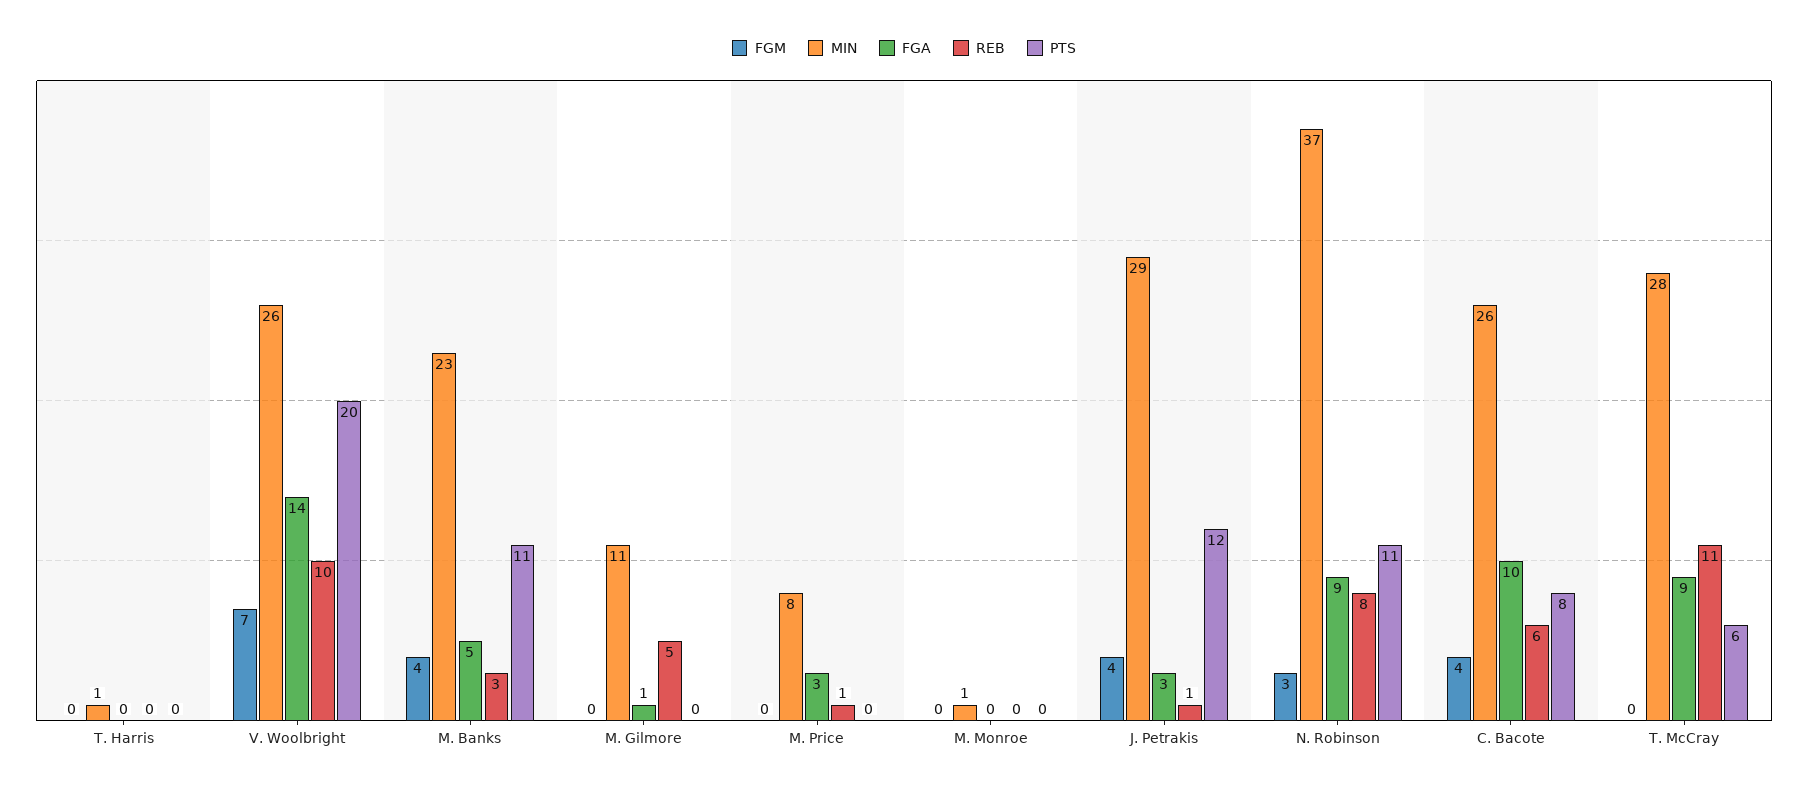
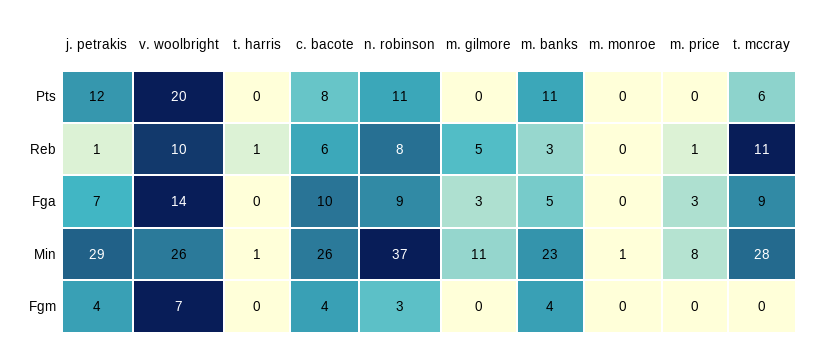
REB, T. Harris: 0 -> 1
FGA, M. Gilmore: 1 -> 3
FGA, J. Petrakis: 3 -> 7

